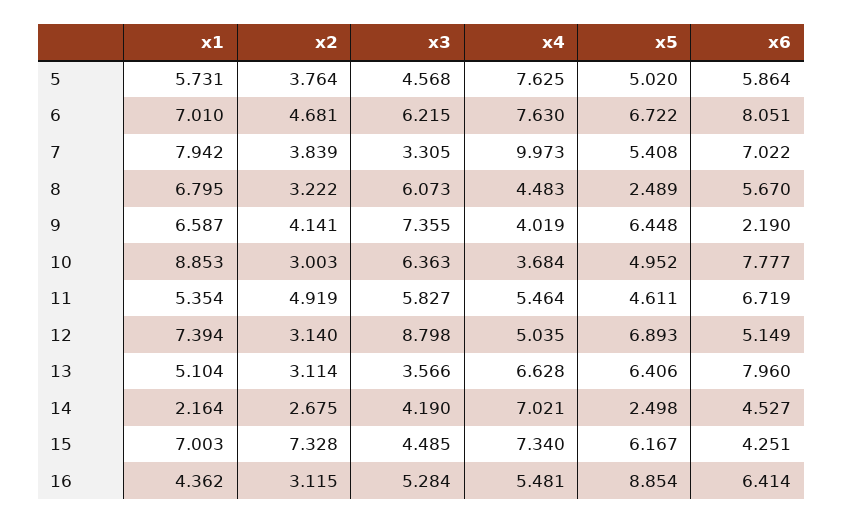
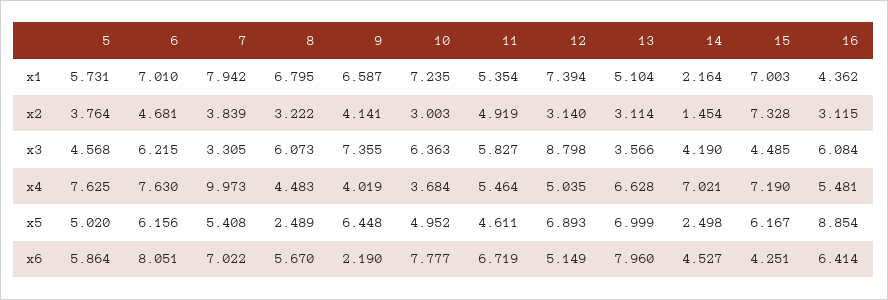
x5, 6: 6.722 -> 6.156
x1, 10: 8.853 -> 7.235
x5, 13: 6.406 -> 6.999
x2, 14: 2.675 -> 1.454
x4, 15: 7.34 -> 7.19
x3, 16: 5.284 -> 6.084

